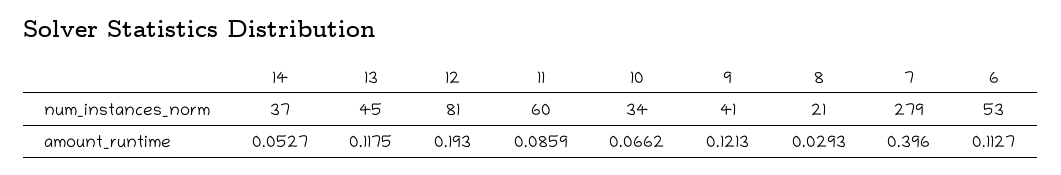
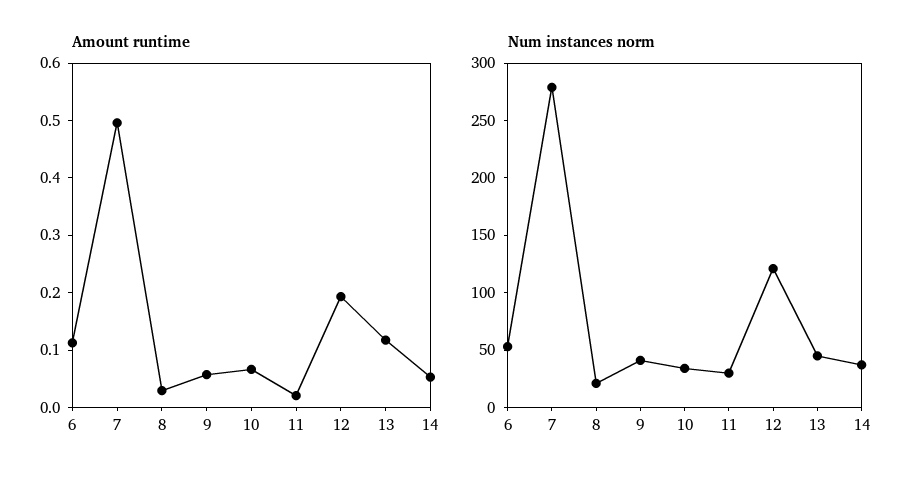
num_instances_norm, 12: 81 -> 120
num_instances_norm, 11: 60 -> 30
amount_runtime, 11: 0.0859 -> 0.02
amount_runtime, 9: 0.1213 -> 0.06
amount_runtime, 7: 0.396 -> 0.5

